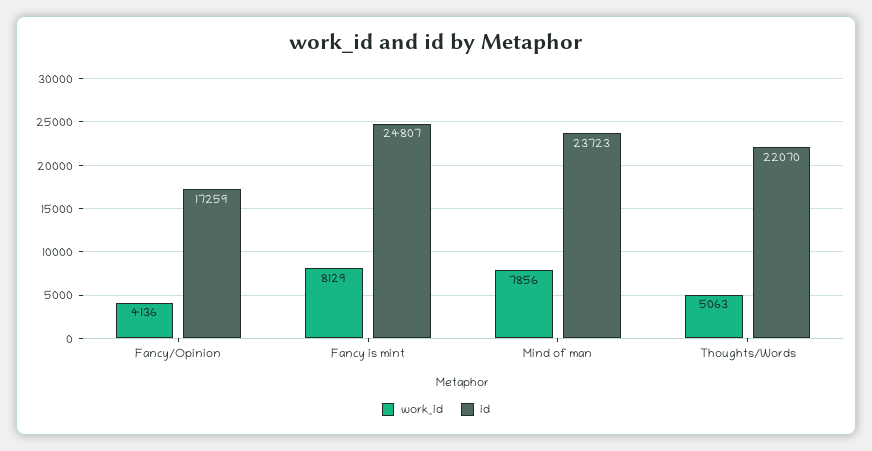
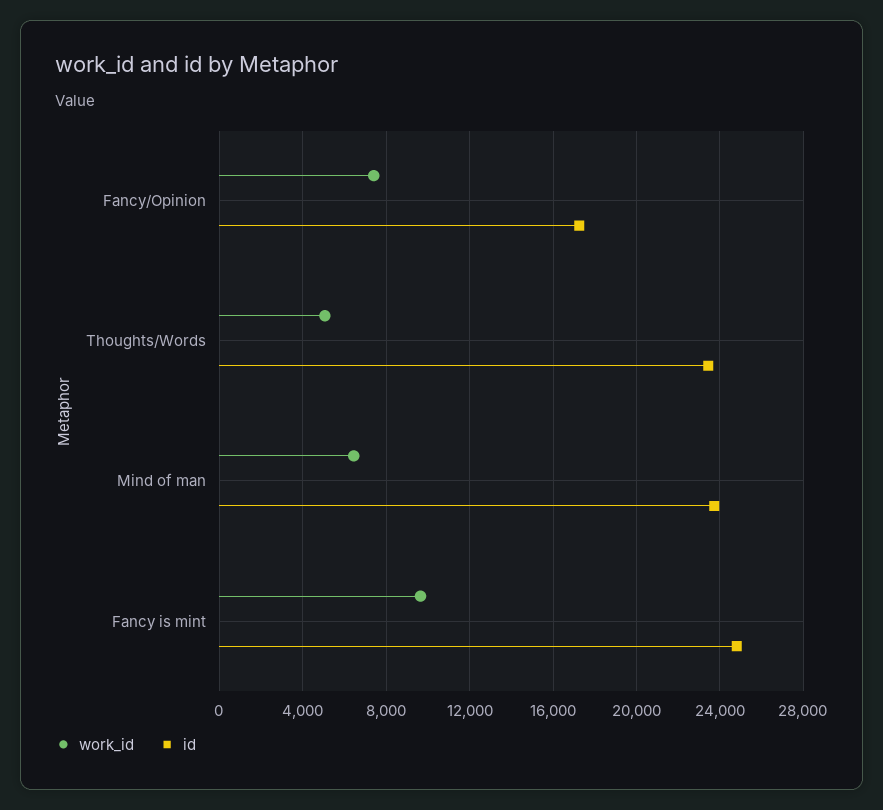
work_id, Fancy/Opinion: 4136 -> 7500
work_id, Fancy is mint: 8129 -> 9500
work_id, Mind of man: 7856 -> 6500
id, Thoughts/Words: 22070 -> 23500

